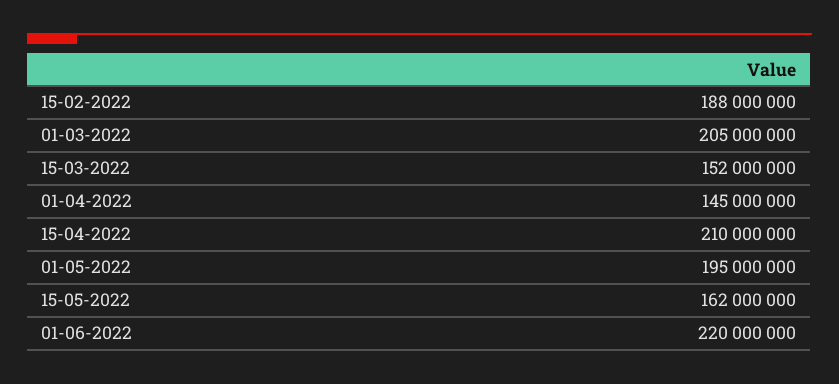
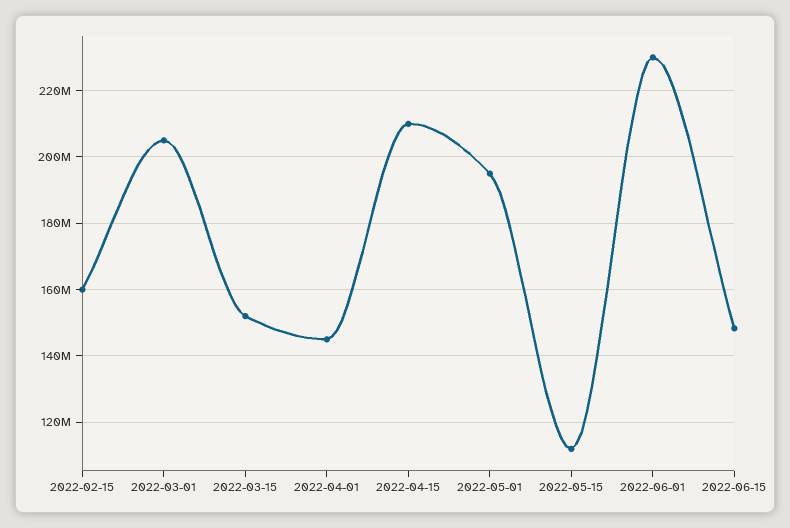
15-02-2022: 188000000 -> 160000000
15-05-2022: 162000000 -> 112000000
01-06-2022: 220000000 -> 230000000
2022-06-15: none -> 148000000

